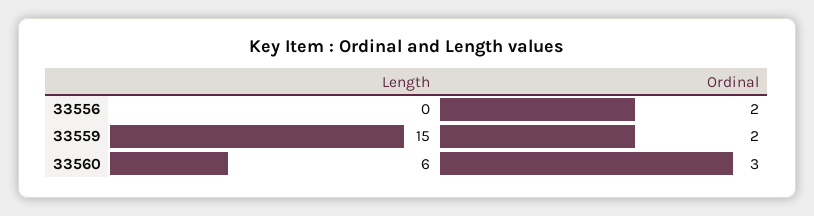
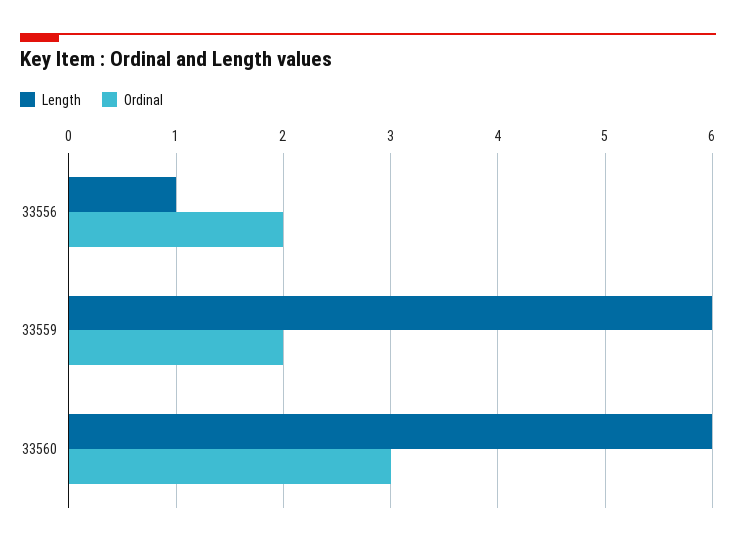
Length, 33556: 0 -> 1
Length, 33559: 15 -> 6

